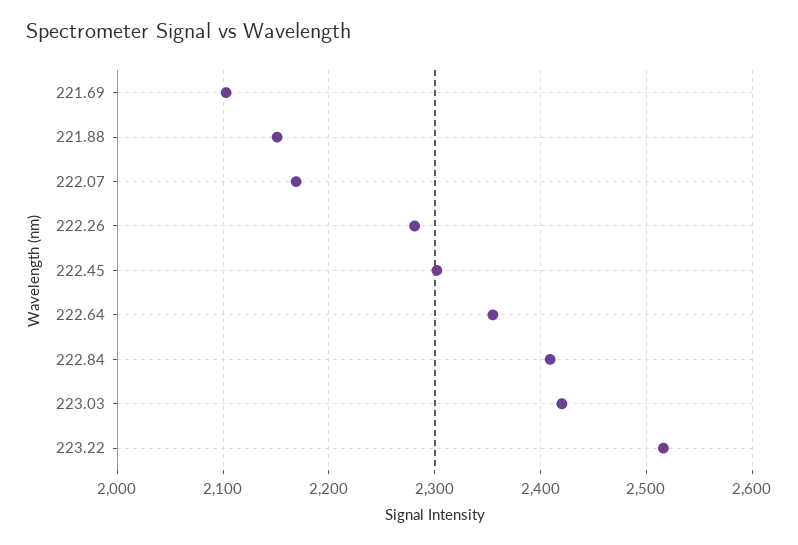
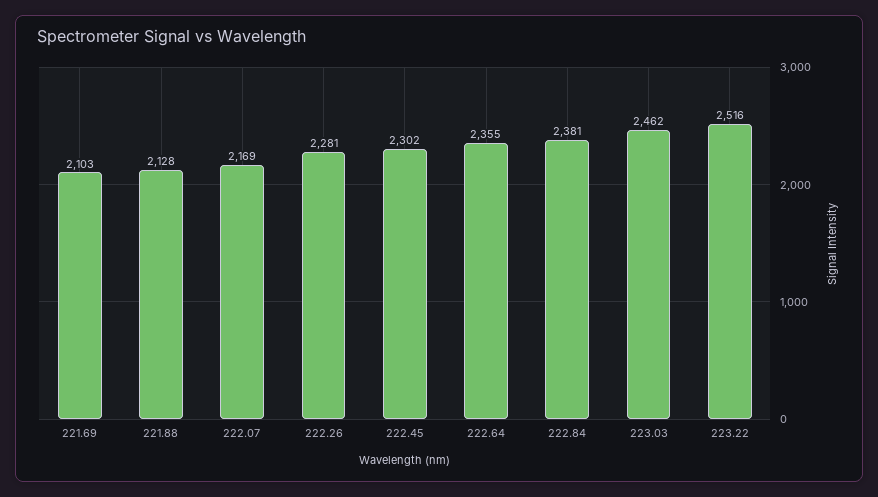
221.88: 2150 -> 2128
222.84: 2410 -> 2381
223.03: 2420 -> 2462

